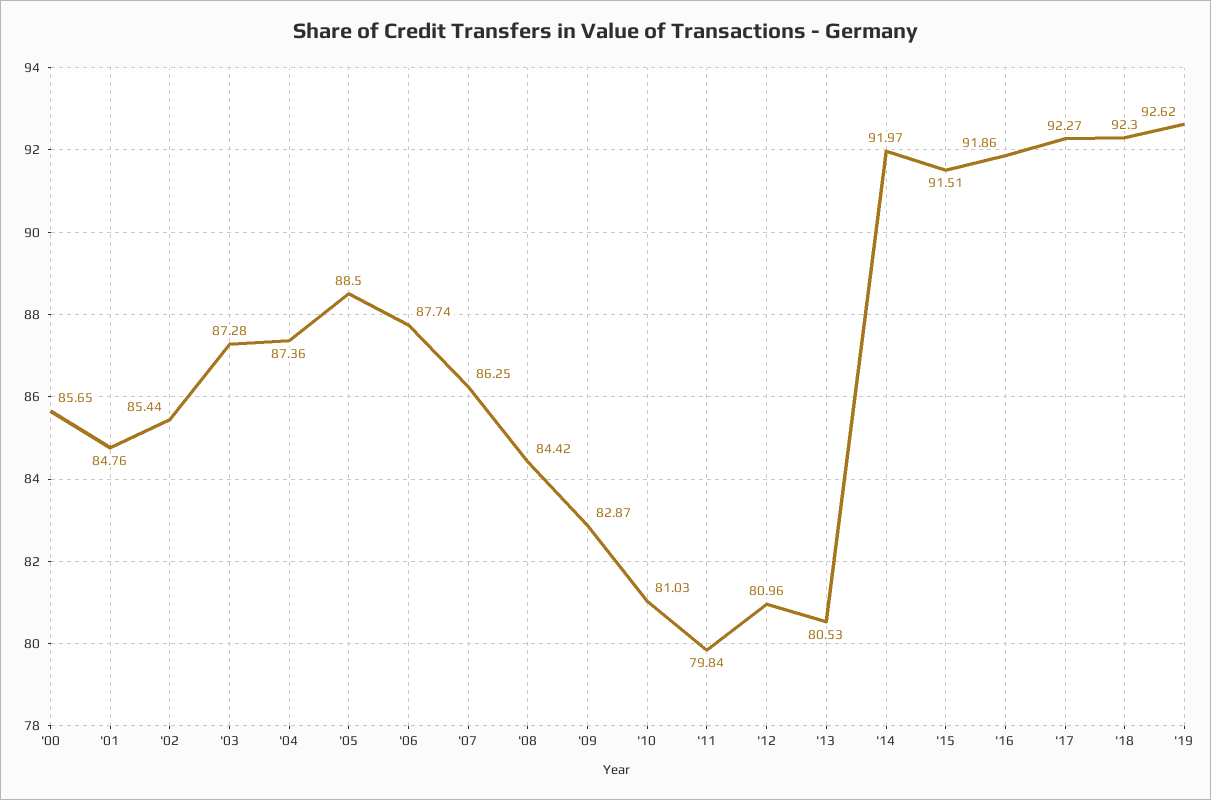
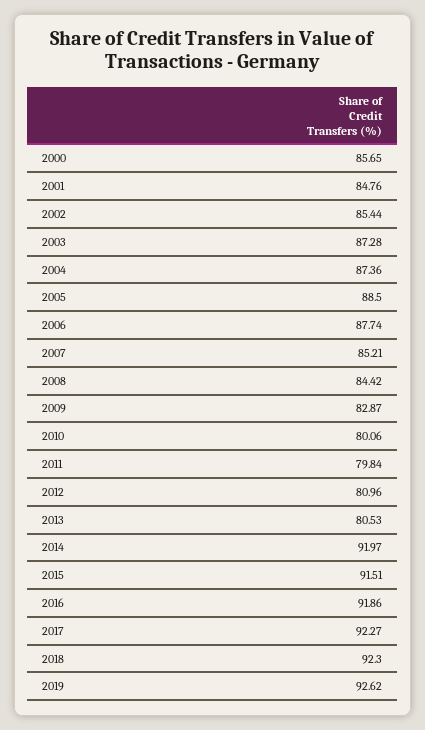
'07: 86.25 -> 85.21
'10: 81.03 -> 80.06

